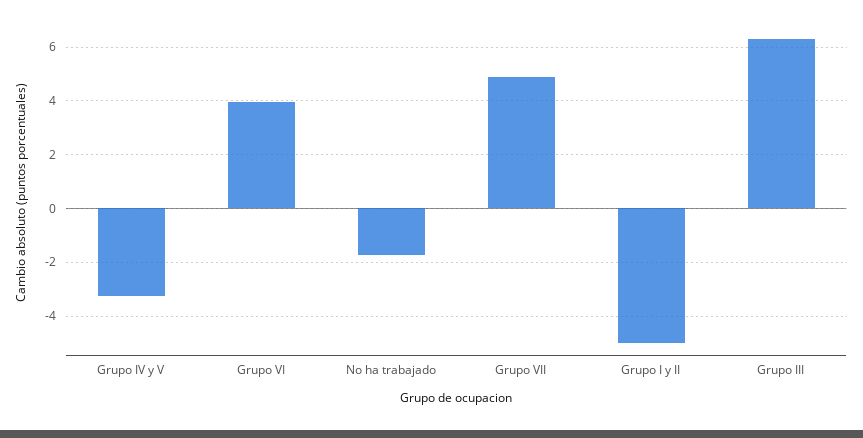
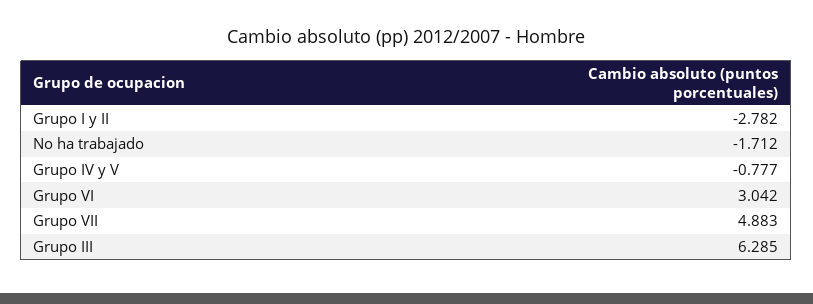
Grupo IV y V: -3.25 -> -0.777
Grupo VI: 4 -> 3.042
Grupo I y II: -5 -> -2.782

